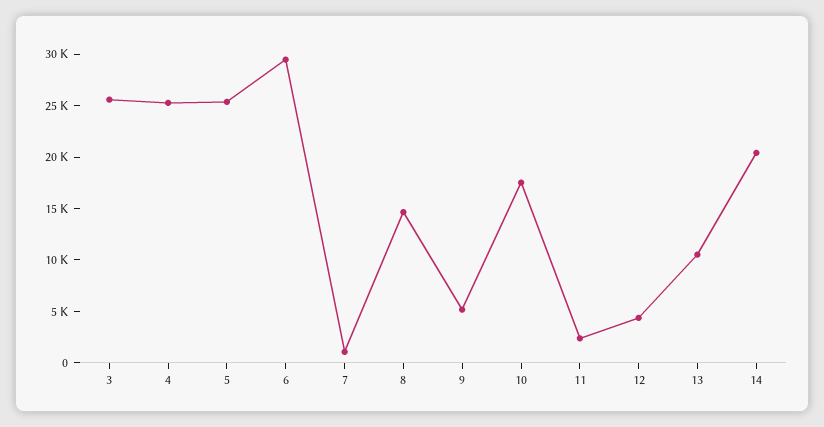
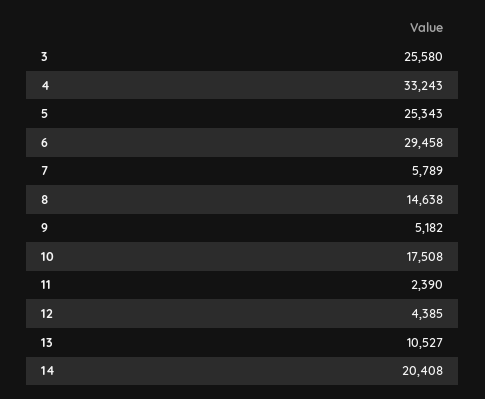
4: 25000 -> 33243
7: 1000 -> 5789

